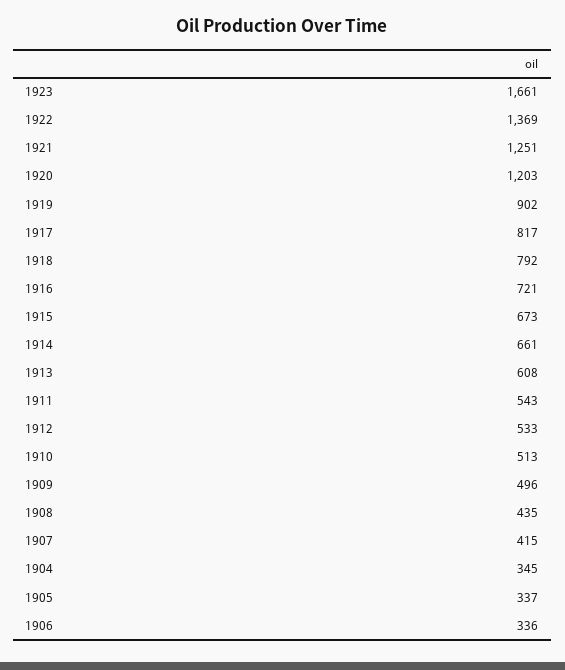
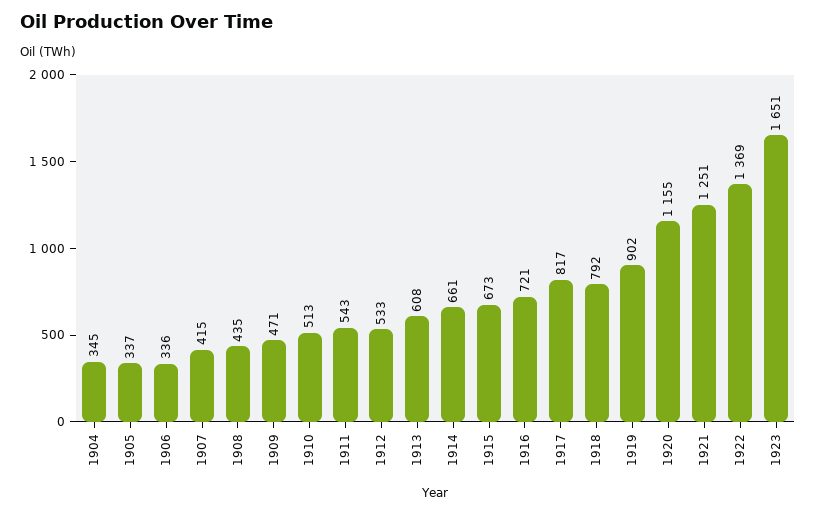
1923: 1661 -> 1651
1920: 1203 -> 1155
1909: 496 -> 471

